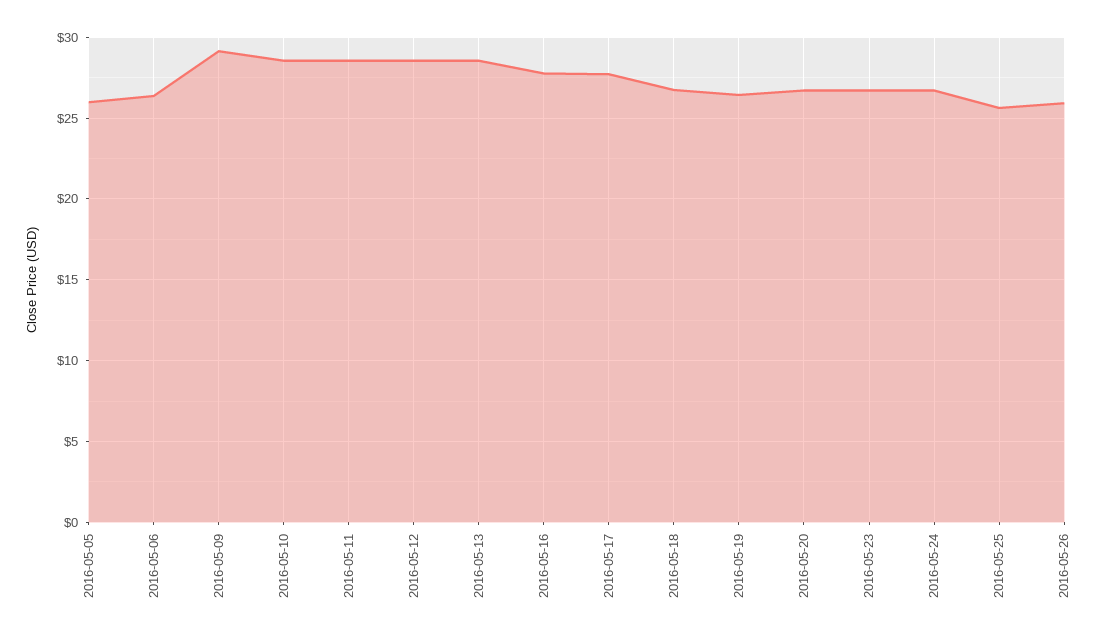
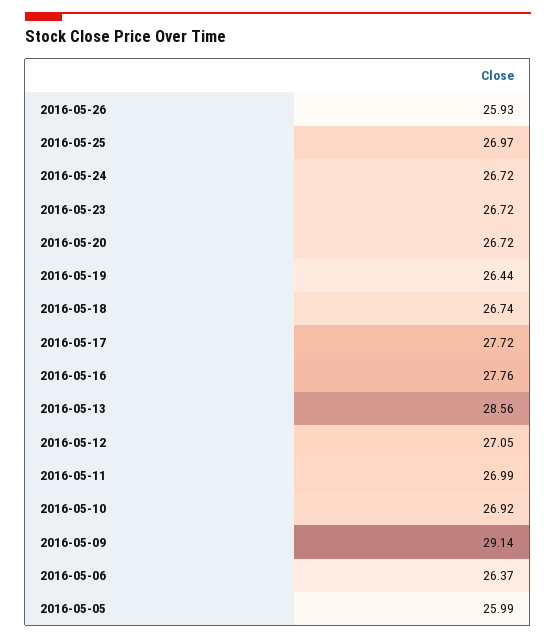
2016-05-10: 28.5 -> 26.92
2016-05-11: 28.5 -> 26.99
2016-05-12: 28.5 -> 27.05
2016-05-25: 25.5 -> 26.97

